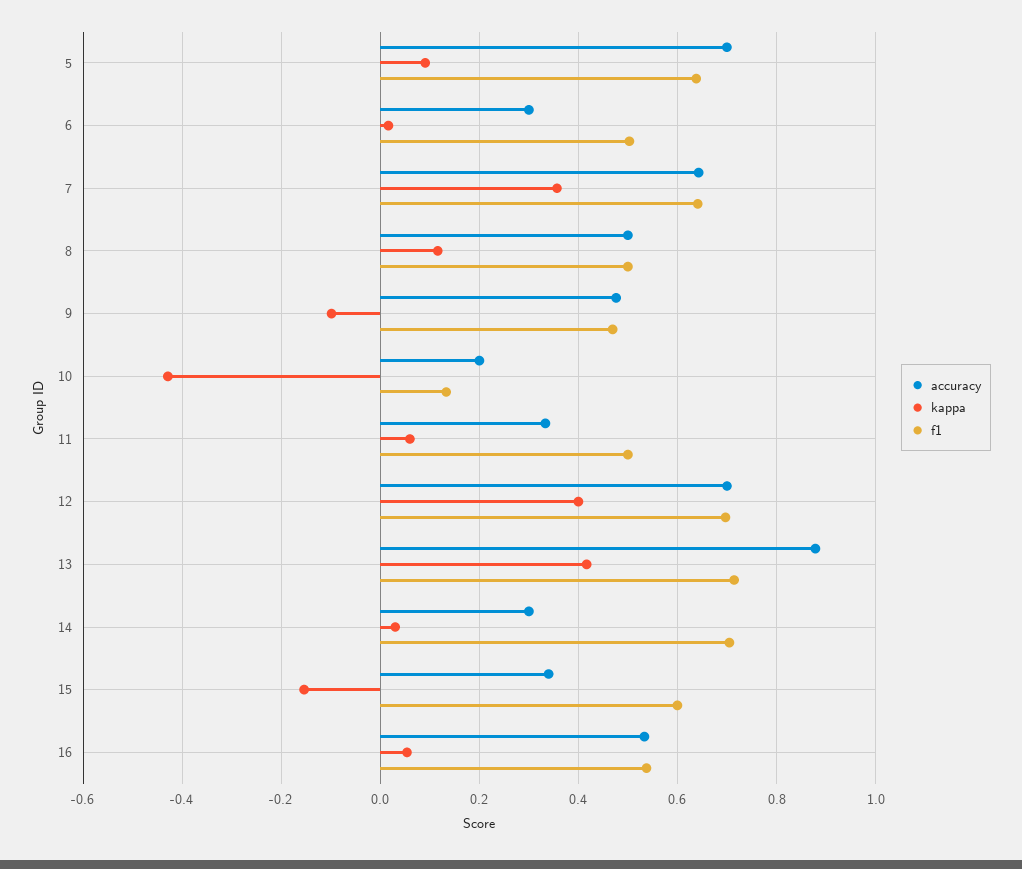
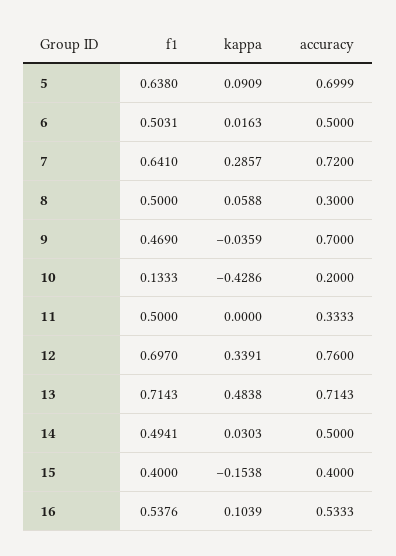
accuracy, 6: 0.3 -> 0.5
accuracy, 7: 0.64 -> 0.72
kappa, 7: 0.36 -> 0.2857
accuracy, 8: 0.5 -> 0.3
kappa, 8: 0.12 -> 0.0588
accuracy, 9: 0.48 -> 0.7
kappa, 9: -0.1 -> -0.0359
kappa, 11: 0.06 -> 0
accuracy, 12: 0.7 -> 0.76
kappa, 12: 0.4 -> 0.3391
accuracy, 13: 0.88 -> 0.7143
kappa, 13: 0.42 -> 0.4838
accuracy, 14: 0.3 -> 0.5
f1, 14: 0.7 -> 0.4941
accuracy, 15: 0.34 -> 0.4
f1, 15: 0.6 -> 0.4
kappa, 16: 0.06 -> 0.1039

